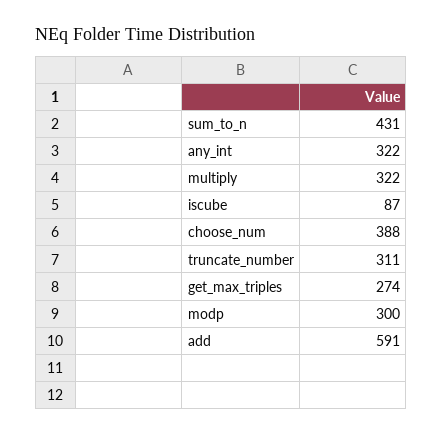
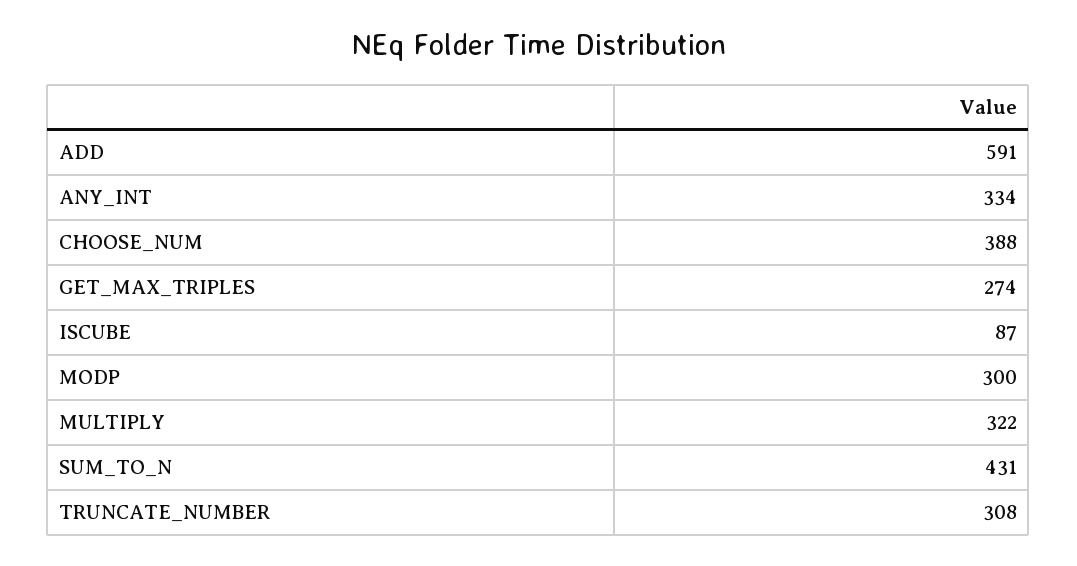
any_int: 322 -> 334
truncate_number: 311 -> 308

